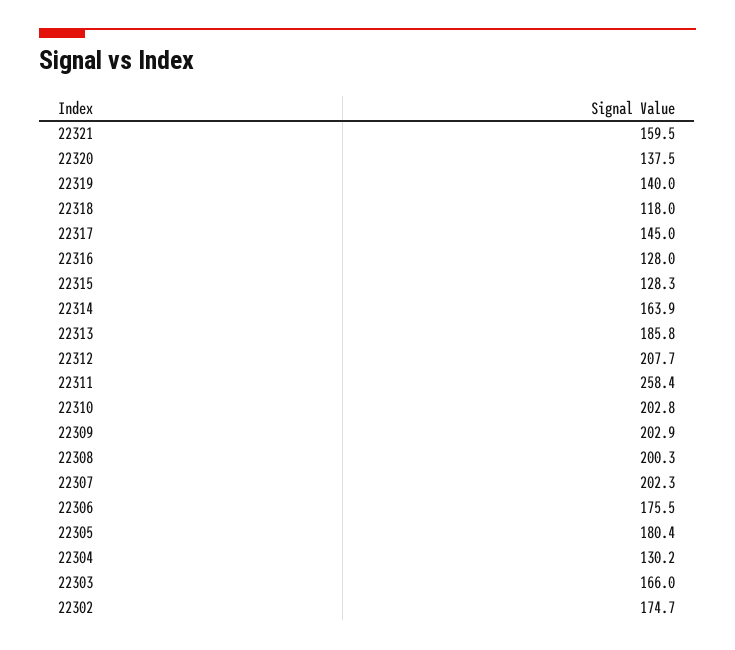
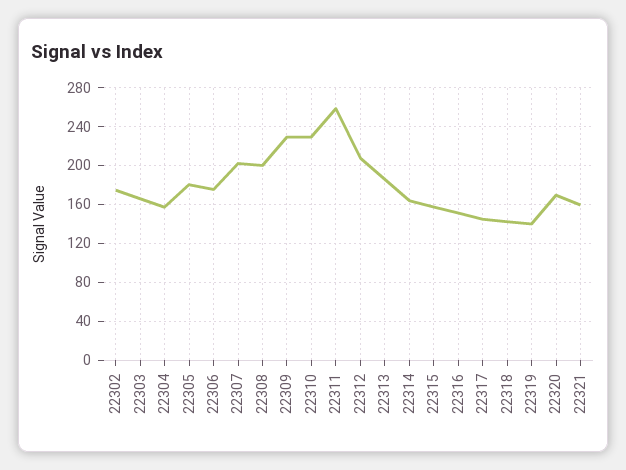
22320: 137.5 -> 170
22318: 118 -> 140
22316: 128 -> 150
22315: 128.3 -> 160
22310: 202.8 -> 230
22309: 202.9 -> 230
22304: 130.2 -> 160

